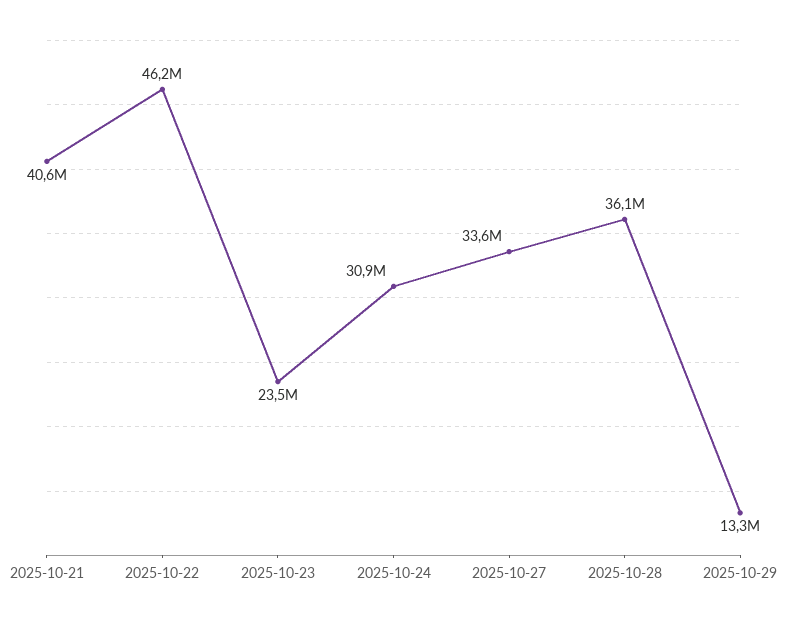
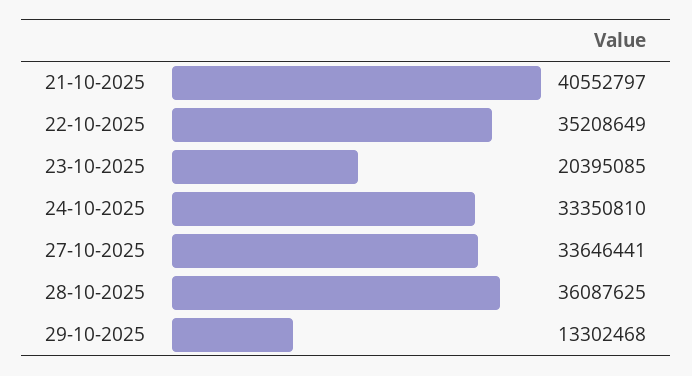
2025-10-22: 46200000 -> 35208649
2025-10-23: 23500000 -> 20395085
2025-10-24: 30900000 -> 33350810

